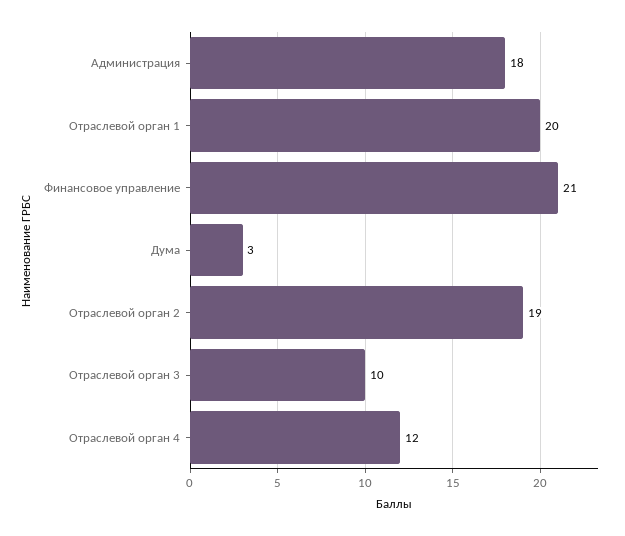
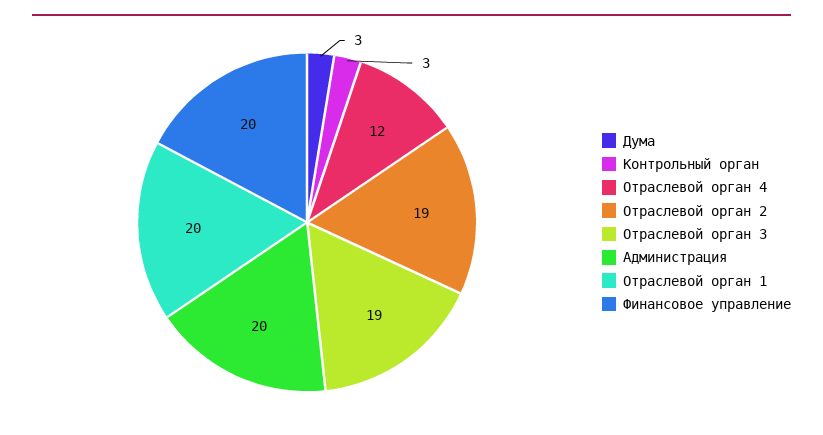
Администрация: 18 -> 20
Финансовое управление: 21 -> 20
Отраслевой орган 3: 10 -> 19
Контрольный орган: none -> 3

